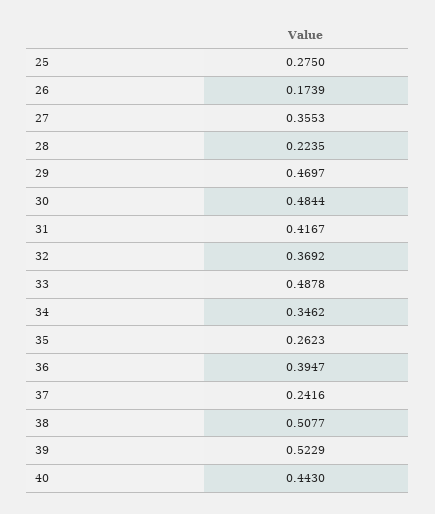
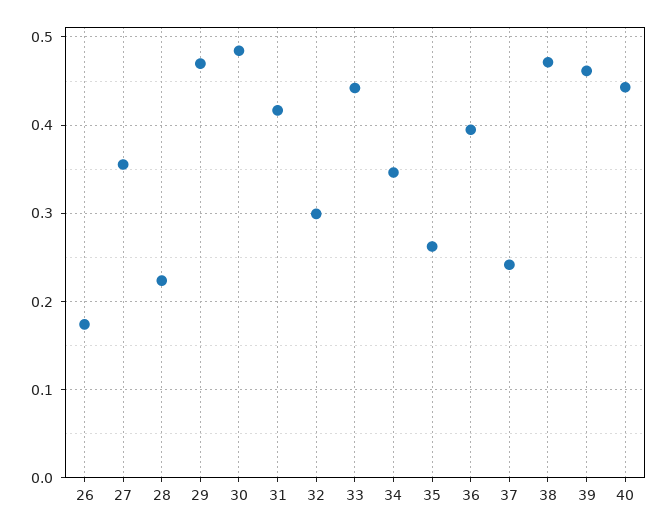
25: 0.275 -> none
32: 0.3692 -> 0.3
33: 0.4878 -> 0.44
38: 0.5077 -> 0.47
39: 0.5229 -> 0.46

